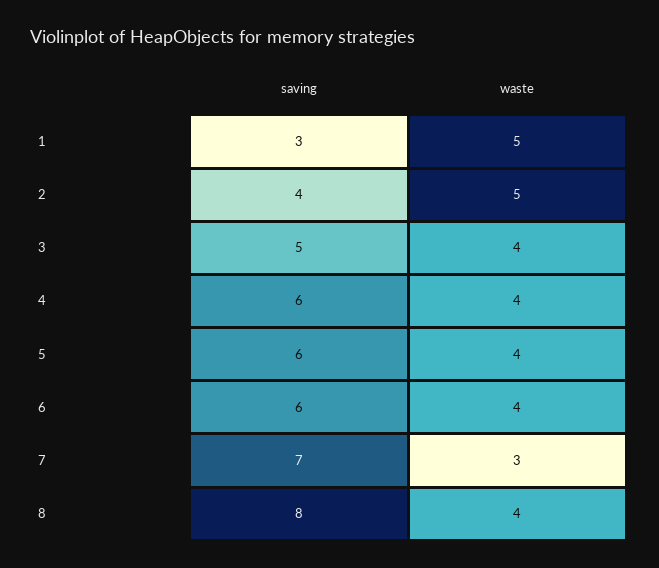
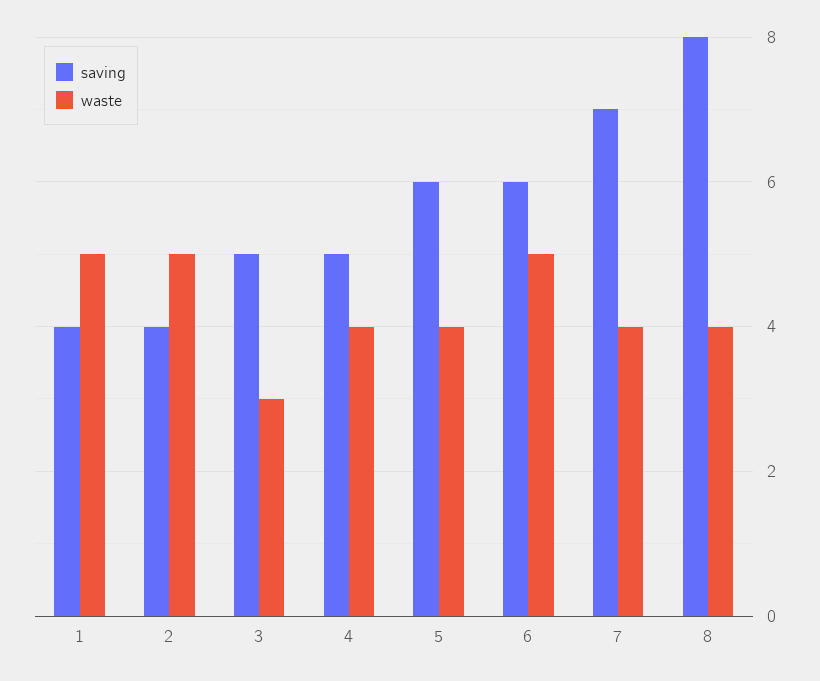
saving, 1: 3 -> 4
waste, 3: 4 -> 3
saving, 4: 6 -> 5
waste, 6: 4 -> 5
waste, 7: 3 -> 4

